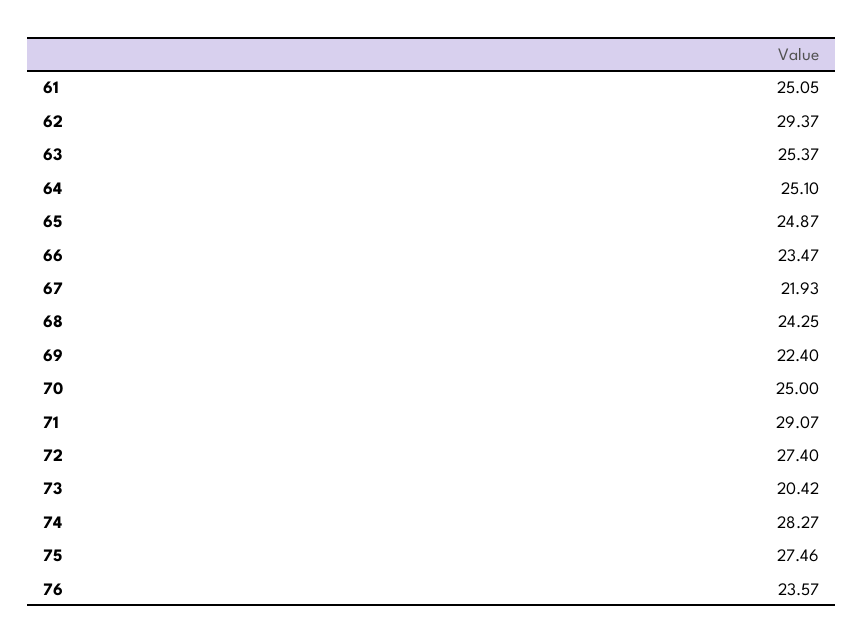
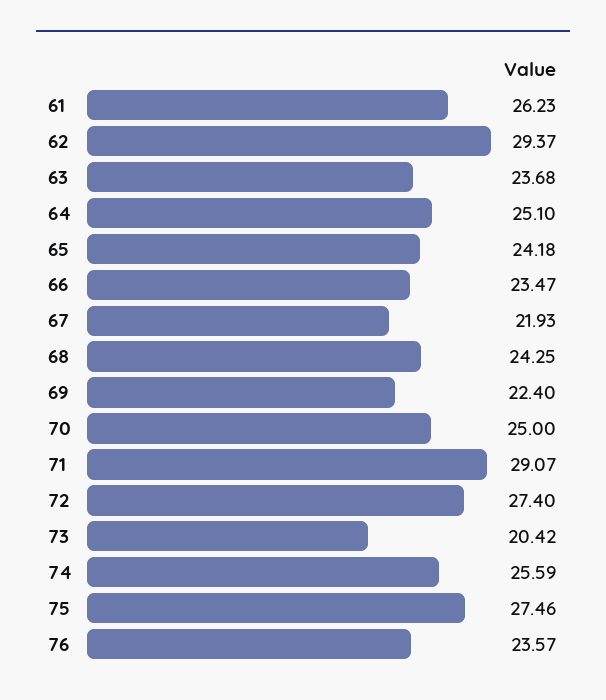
61: 25.05 -> 26.23
63: 25.37 -> 23.68
65: 24.87 -> 24.18
74: 28.27 -> 25.59

